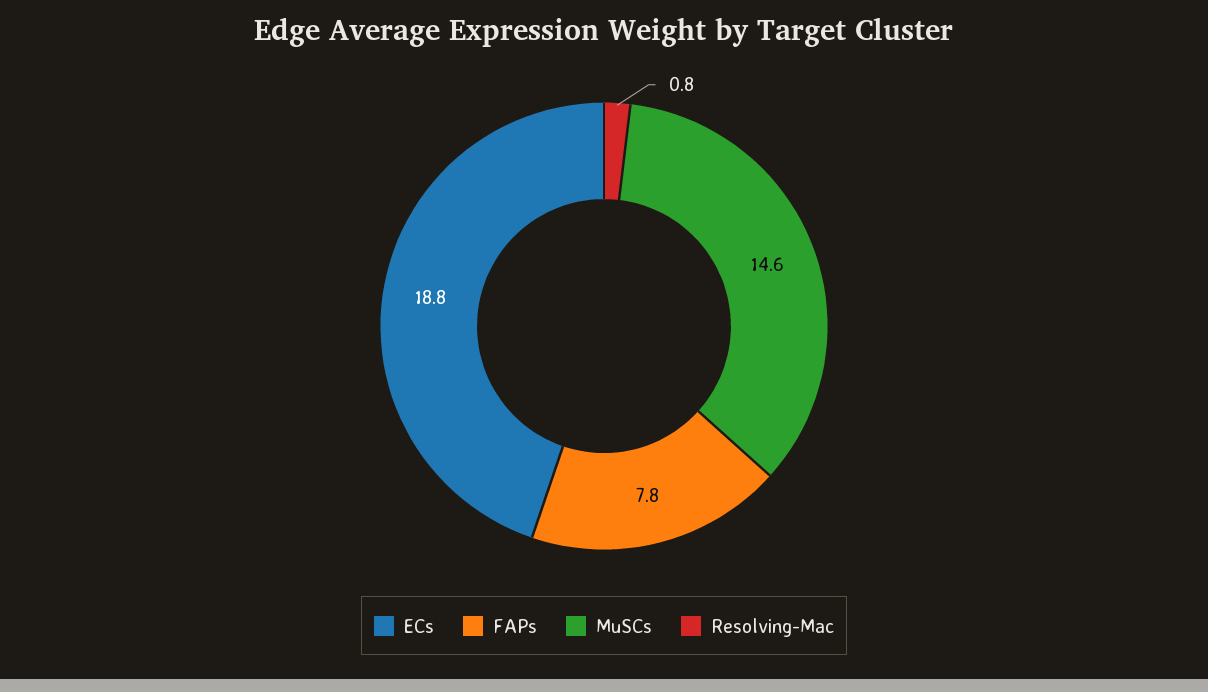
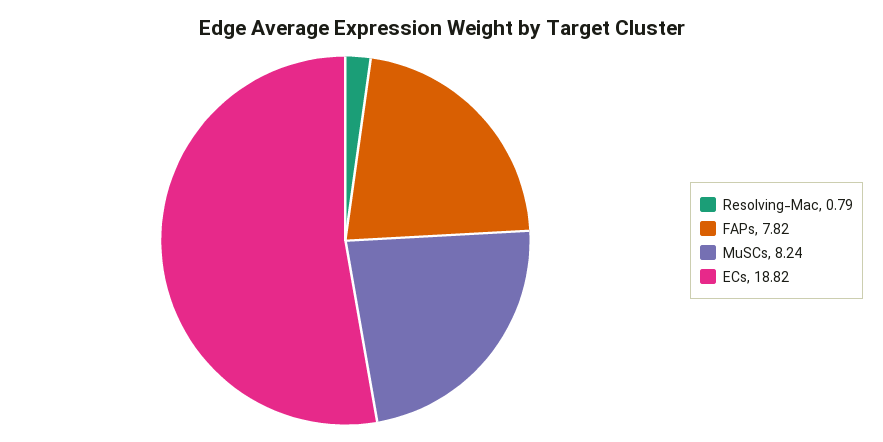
MuSCs: 14.6 -> 8.24

